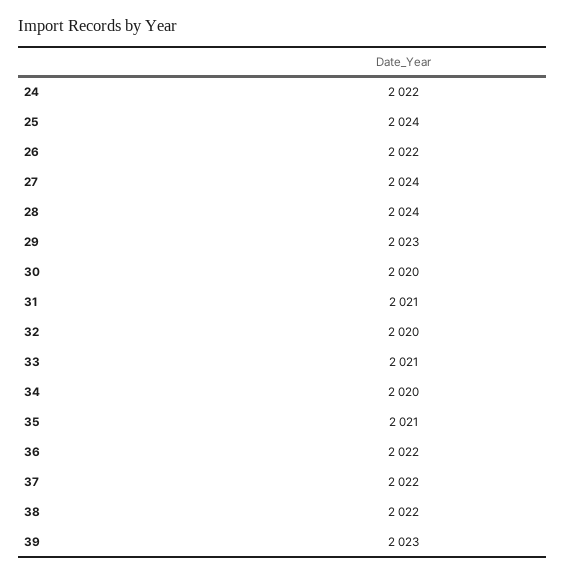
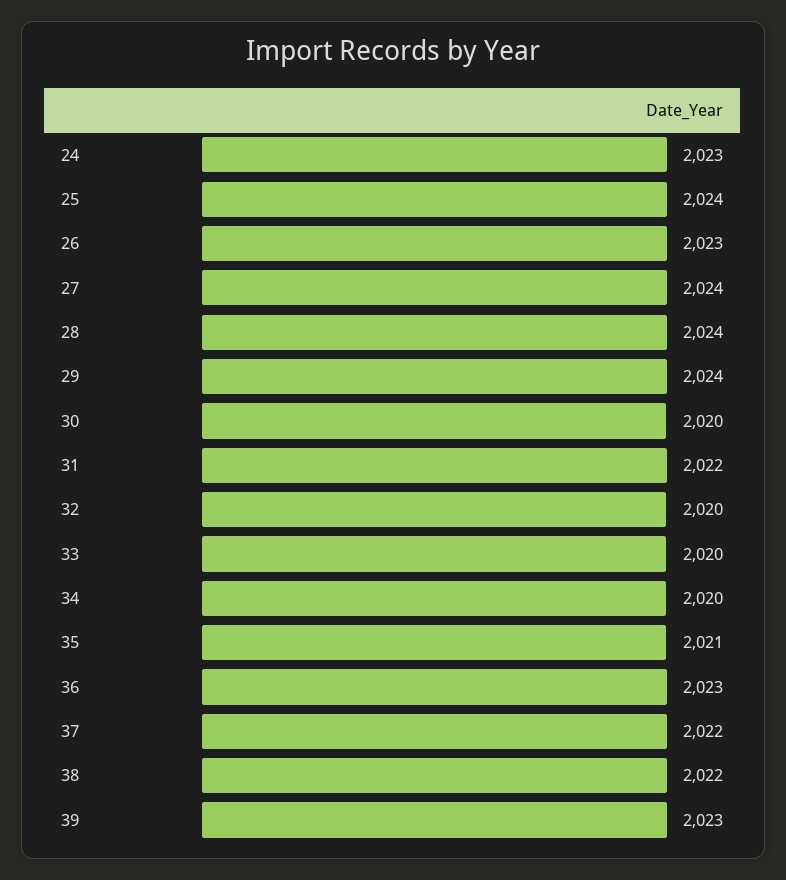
24: 2022 -> 2023
26: 2022 -> 2023
29: 2023 -> 2024
31: 2021 -> 2022
33: 2021 -> 2020
36: 2022 -> 2023

